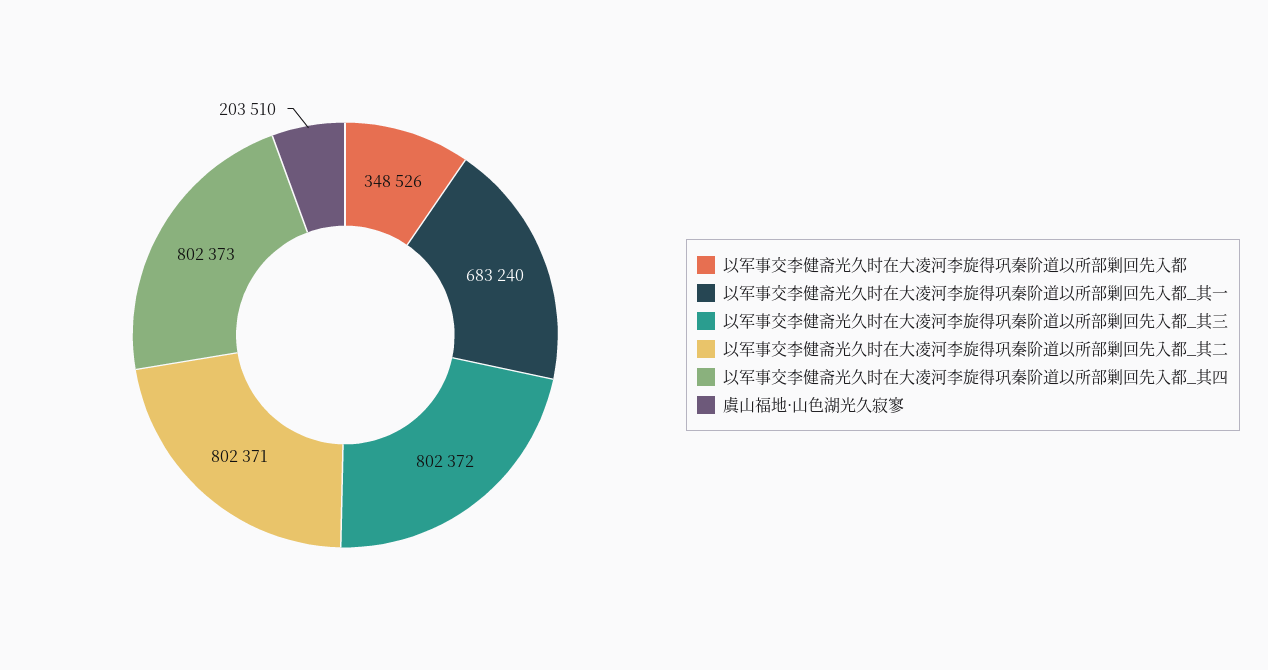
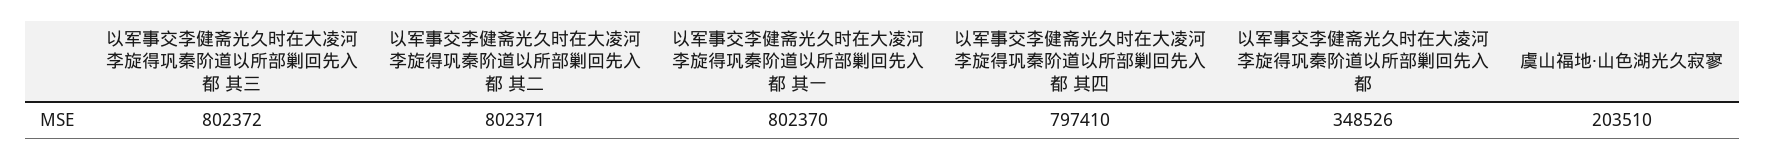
以军事交李健斋光久时在大凌河李旋得巩秦阶道以所部剿回先入都_其一: 683240 -> 802370
以军事交李健斋光久时在大凌河李旋得巩秦阶道以所部剿回先入都_其四: 802373 -> 797410

